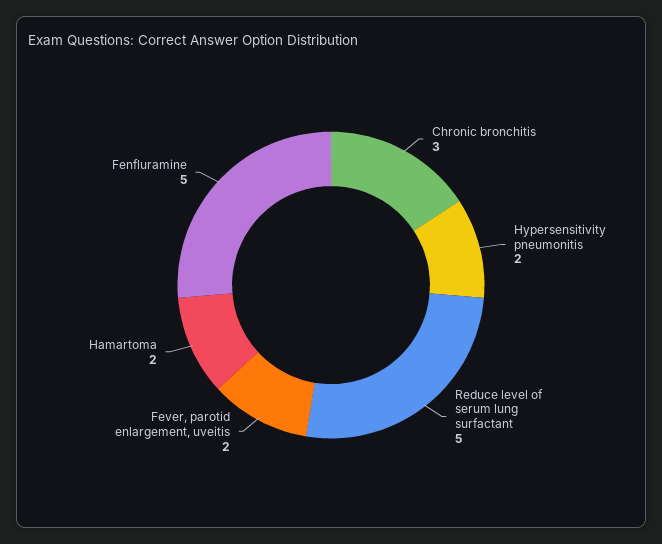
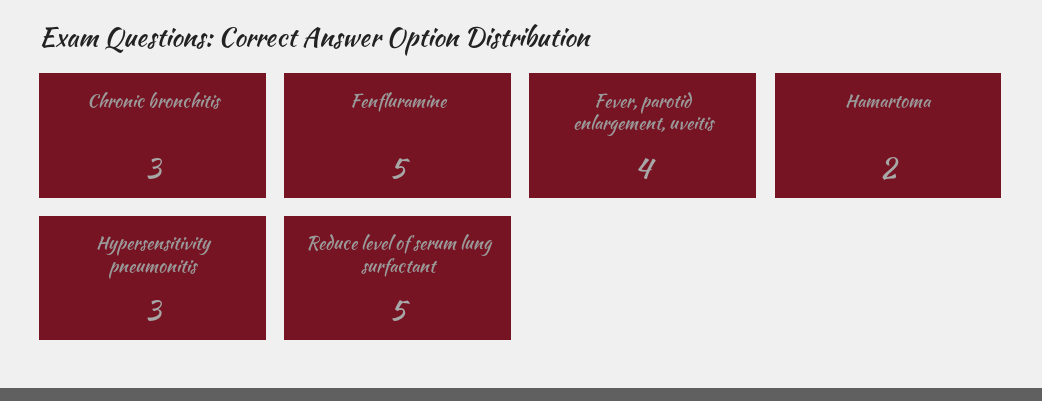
Hypersensitivity pneumonitis: 2 -> 3
Fever, parotid enlargement, uveitis: 2 -> 4

